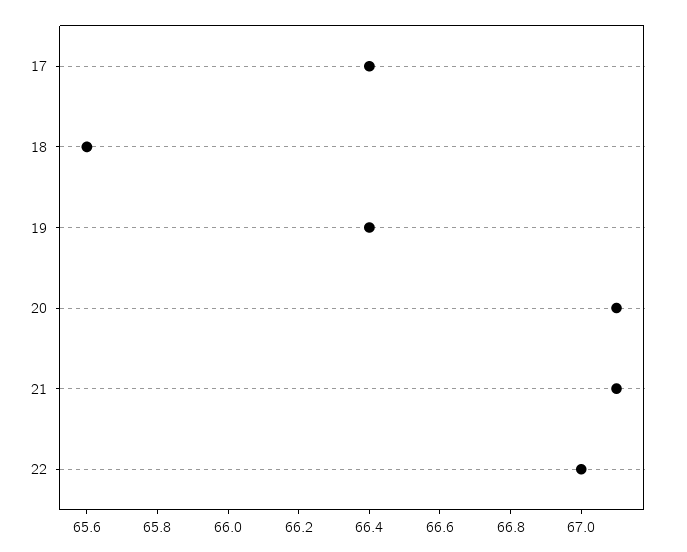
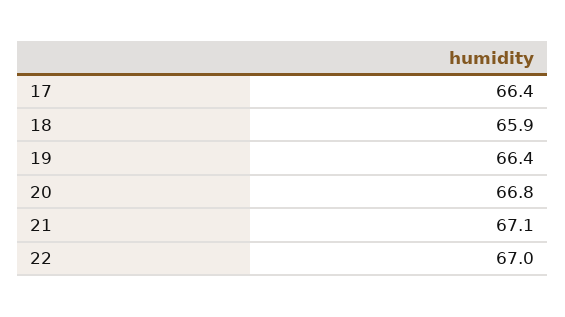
18: 65.6 -> 65.9
20: 67.1 -> 66.8

